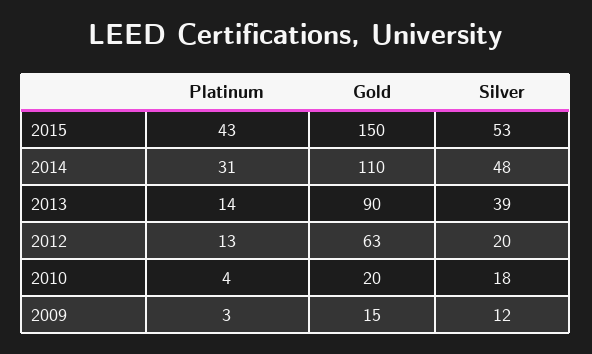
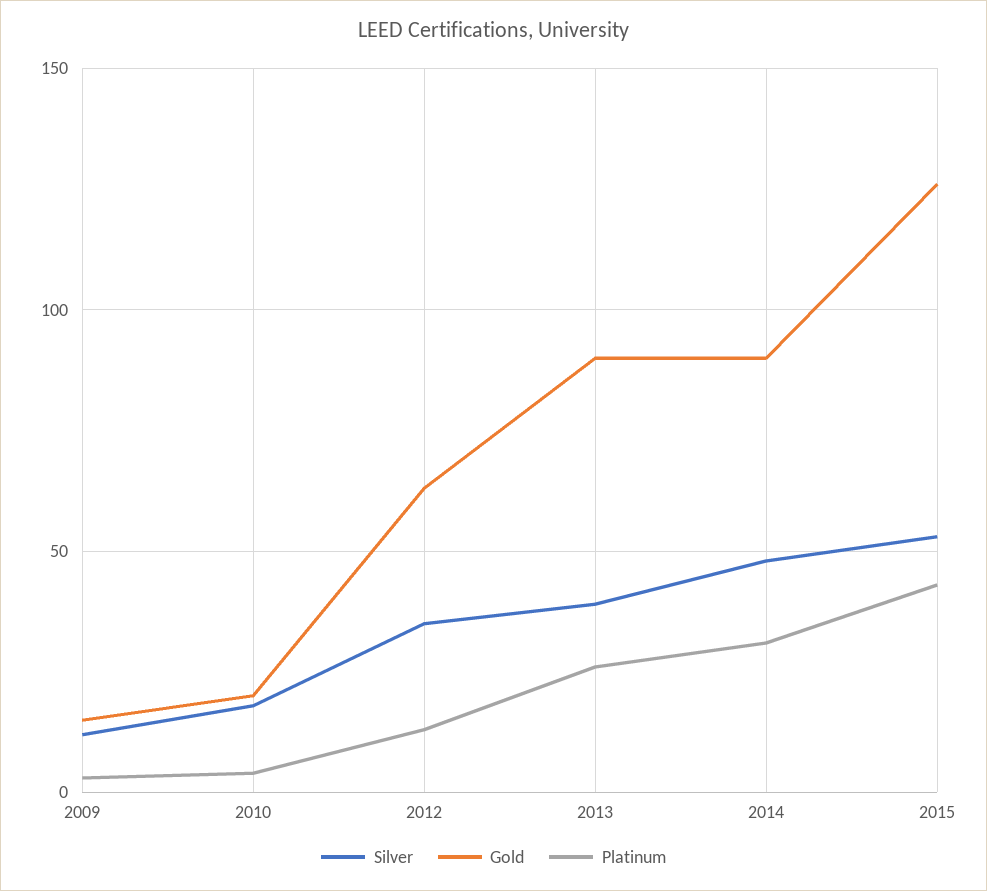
Gold, 2015: 150 -> 125
Gold, 2014: 110 -> 90
Platinum, 2013: 14 -> 25
Silver, 2012: 20 -> 35

